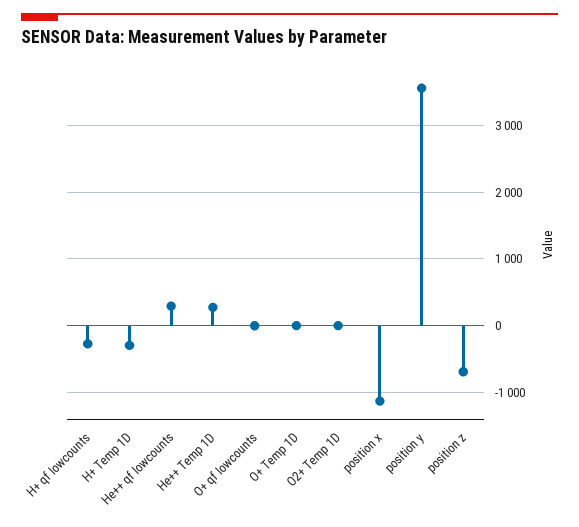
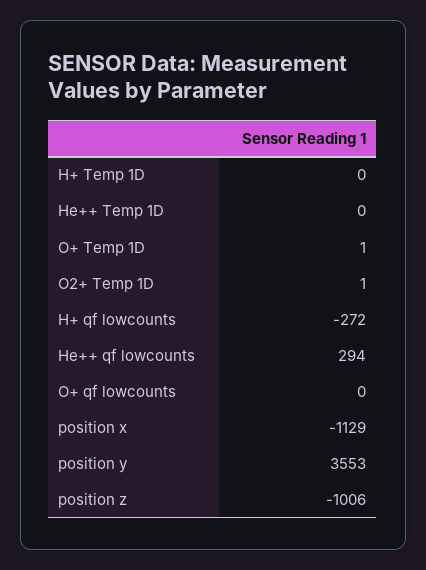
H+ Temp 1D: -300 -> 0
He++ Temp 1D: 300 -> 0
position z: -700 -> -1006

